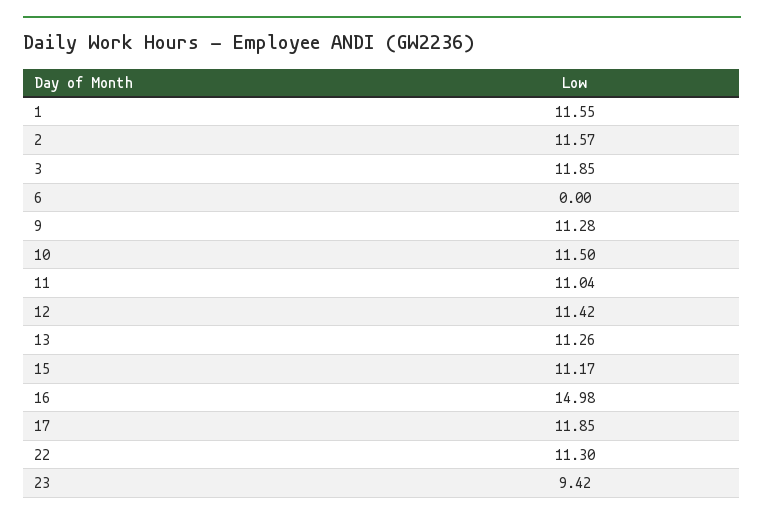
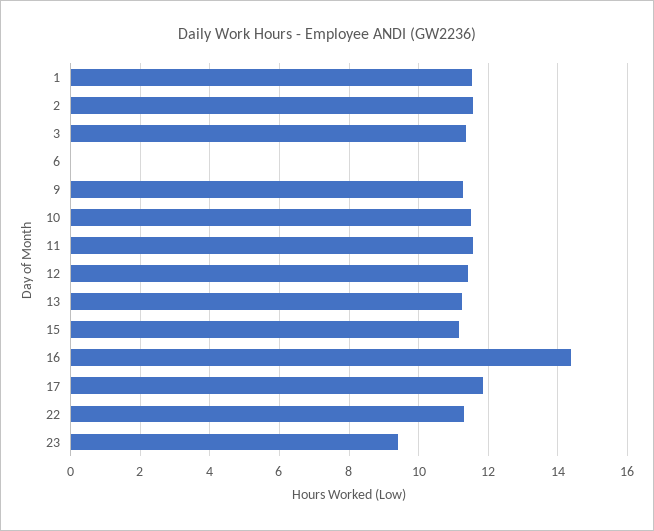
3: 11.85 -> 11.4
11: 11.04 -> 11.6
16: 14.98 -> 14.4

